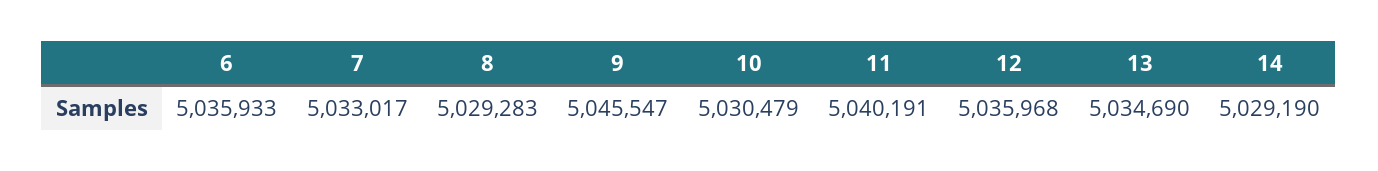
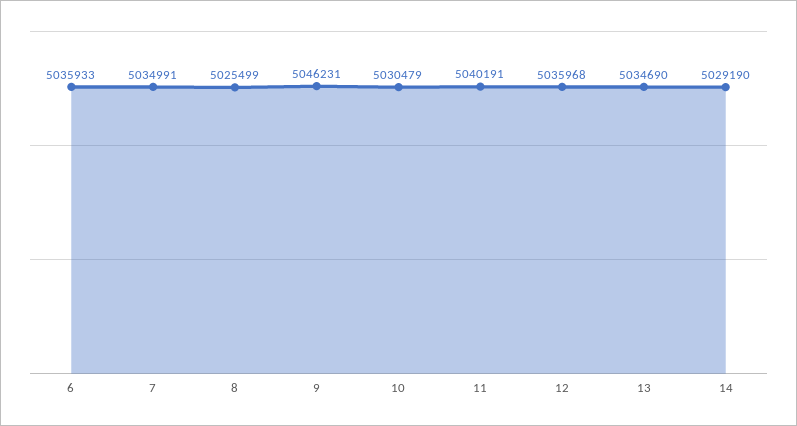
7: 5033017 -> 5034991
8: 5029283 -> 5025499
9: 5045547 -> 5046231

